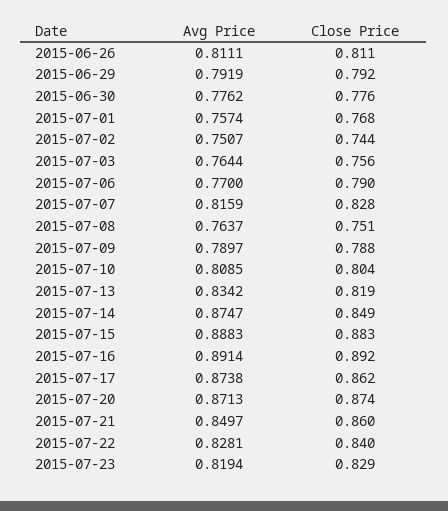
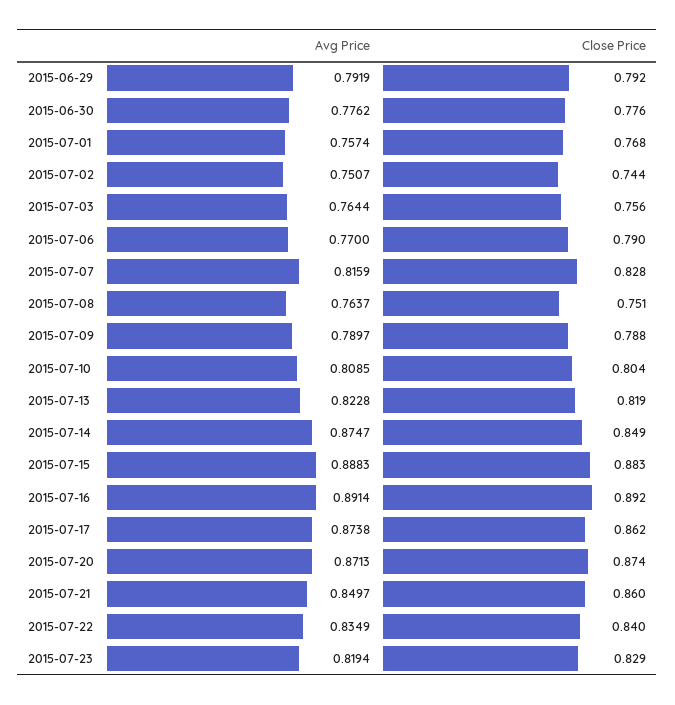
Avg Price, 2015-06-26: 0.8111 -> none
Close Price, 2015-06-26: 0.811 -> none
Avg Price, 2015-07-13: 0.8342 -> 0.8228
Avg Price, 2015-07-22: 0.8281 -> 0.8349

